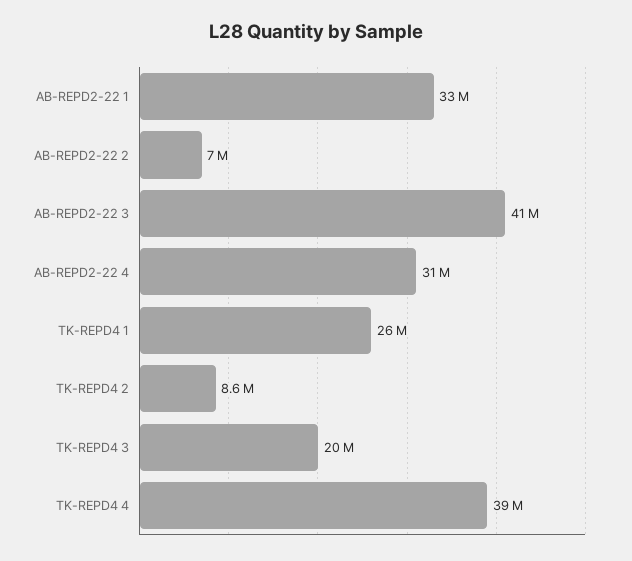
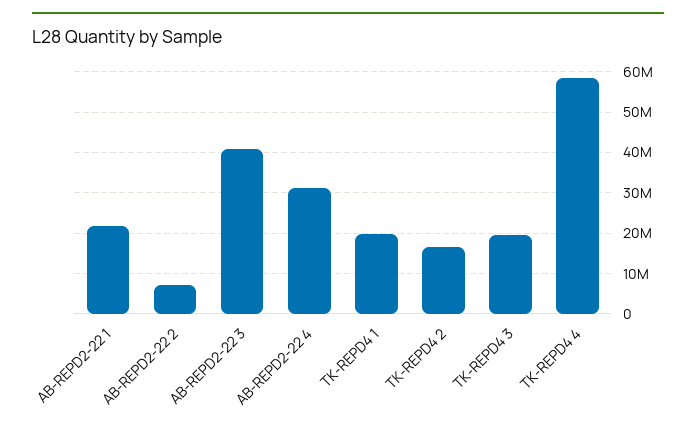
AB-REPD2-22 1: 33000000 -> 22000000
TK-REPD4 1: 26000000 -> 20000000
TK-REPD4 2: 8600000 -> 16000000
TK-REPD4 4: 39000000 -> 58000000

